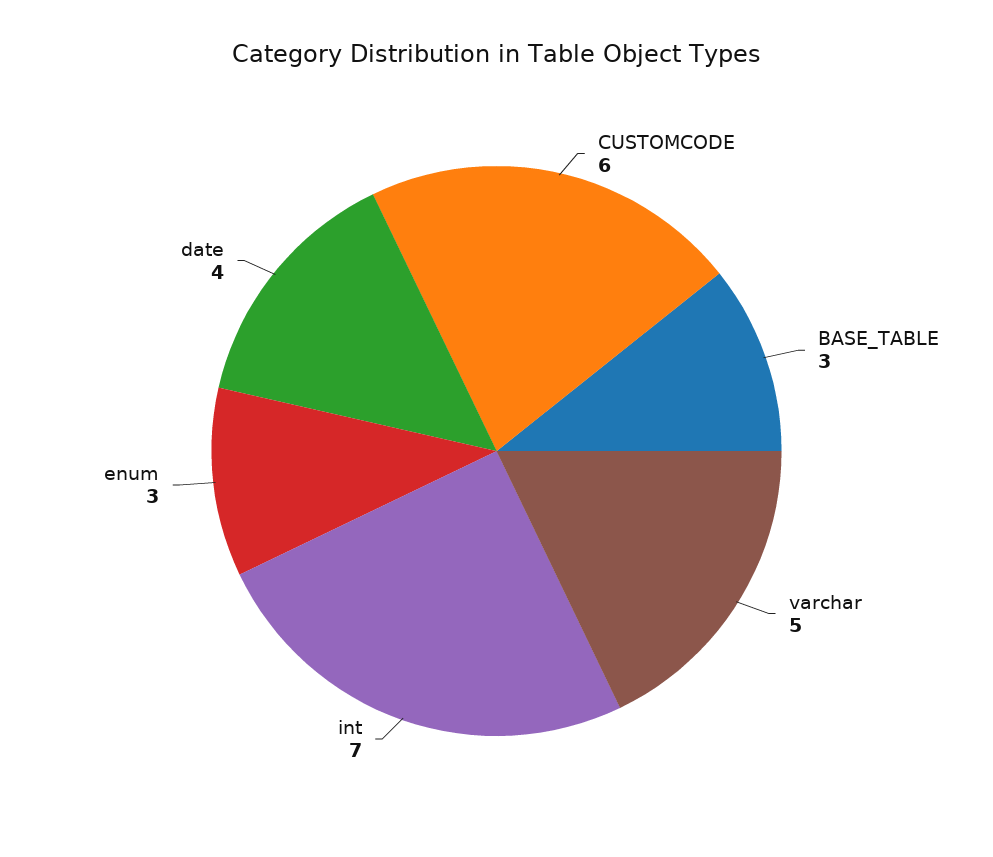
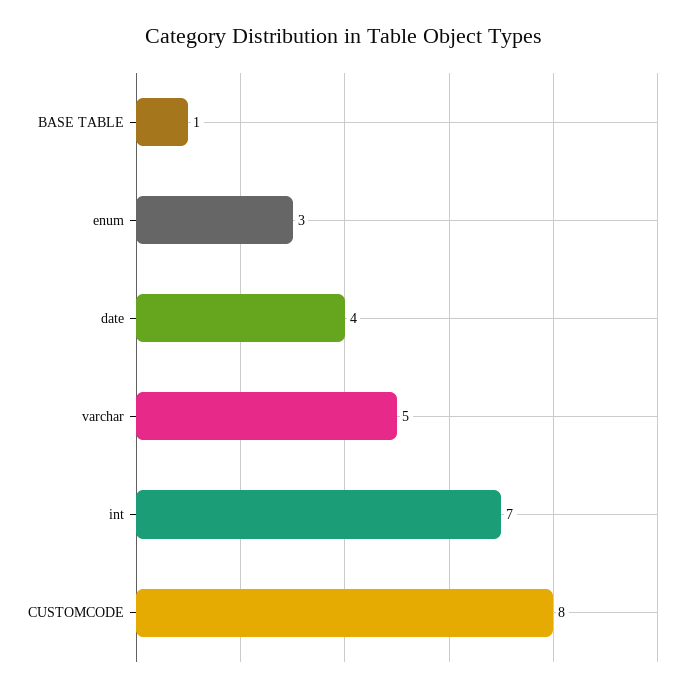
CUSTOMCODE: 6 -> 8
BASE_TABLE: 3 -> 1

